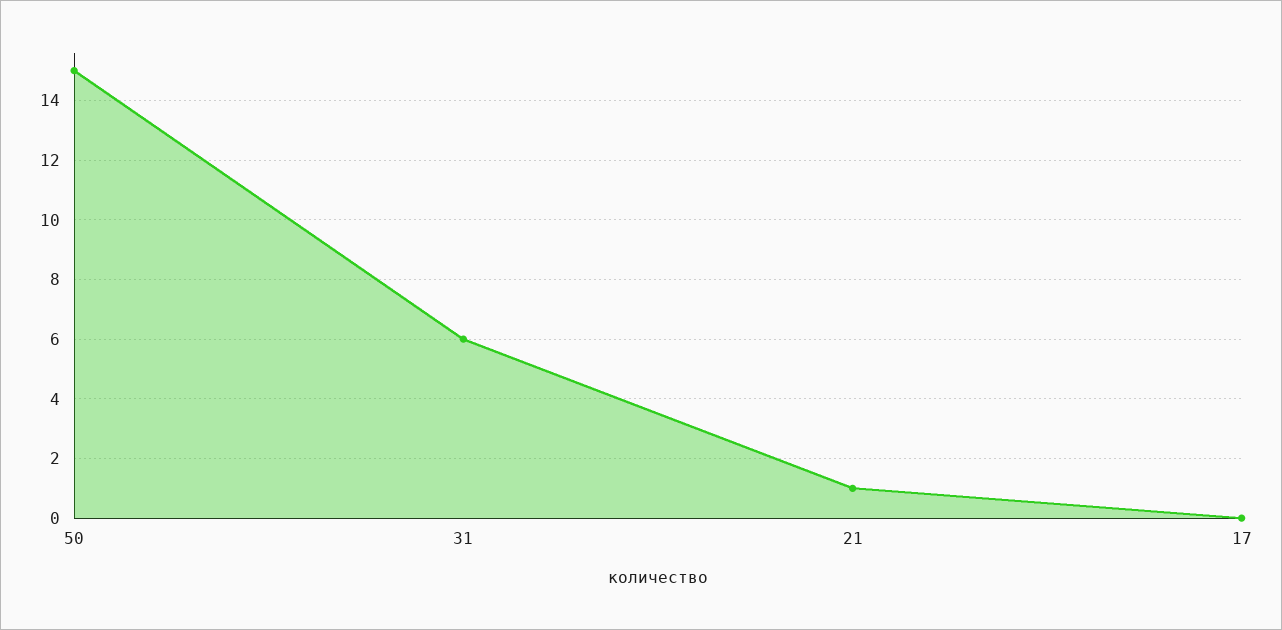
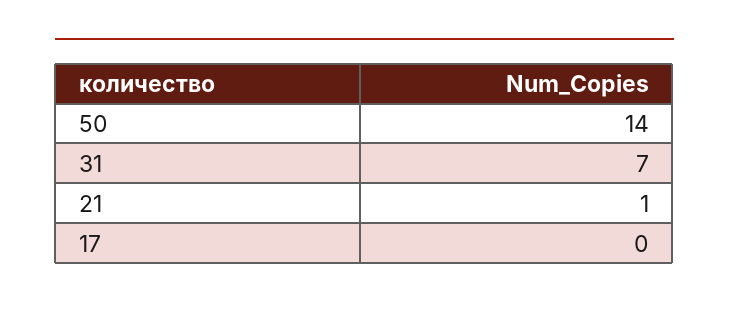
50: 15 -> 14
31: 6 -> 7

